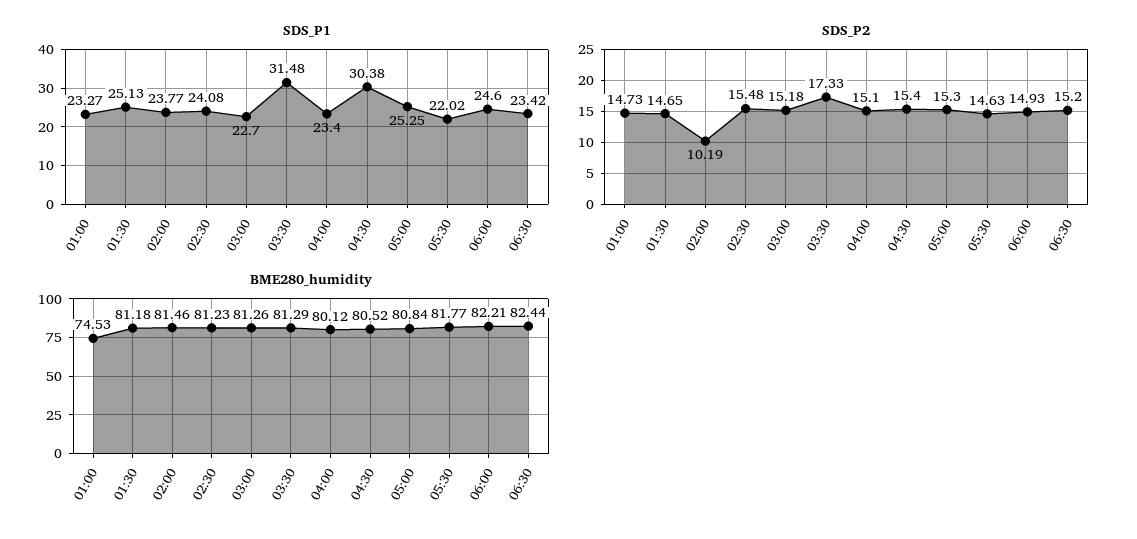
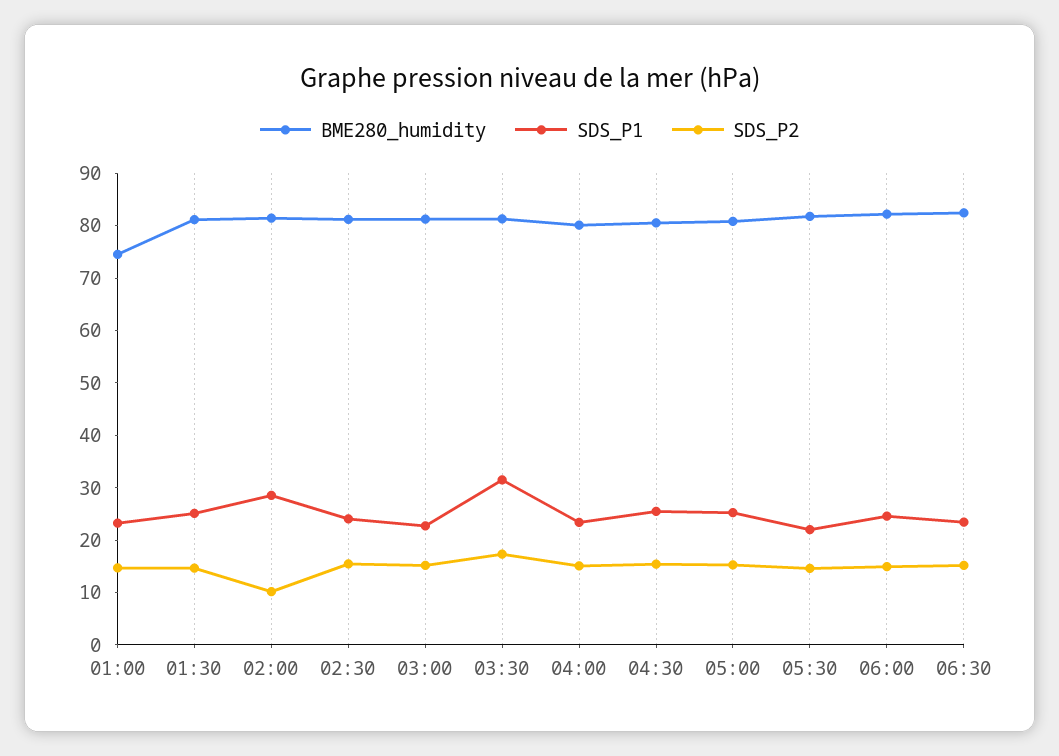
SDS_P1, 02:00: 23.77 -> 28
SDS_P1, 04:30: 30.38 -> 26

